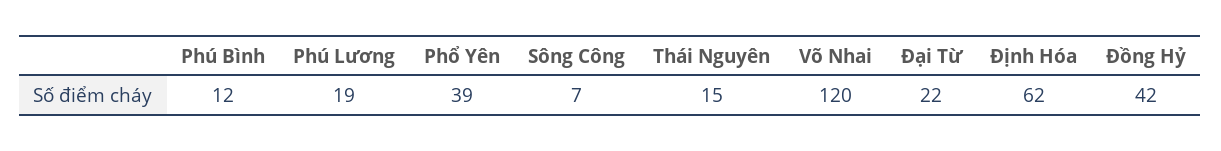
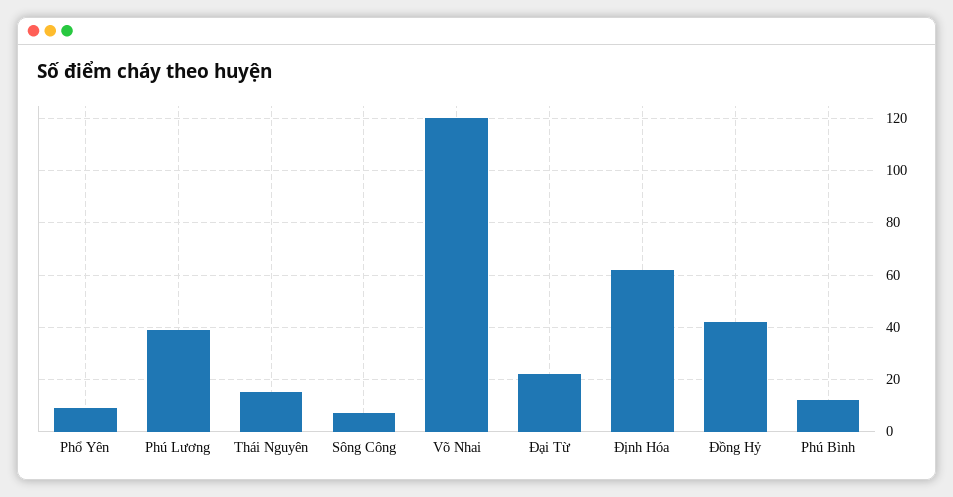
Phú Lương: 19 -> 40
Phổ Yên: 39 -> 10

